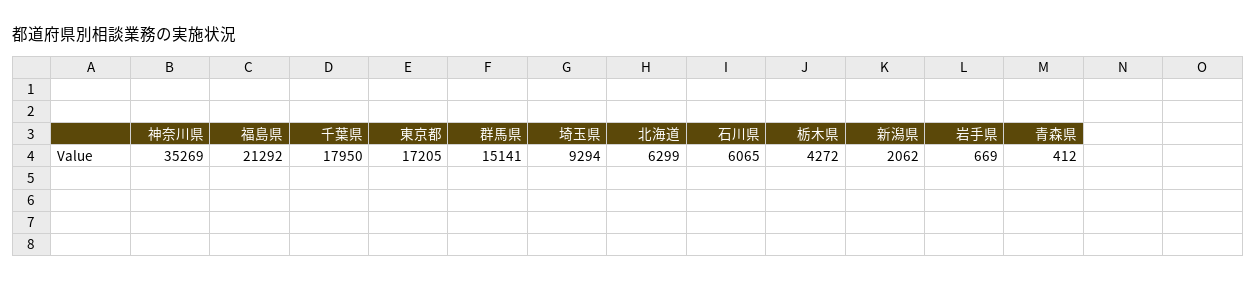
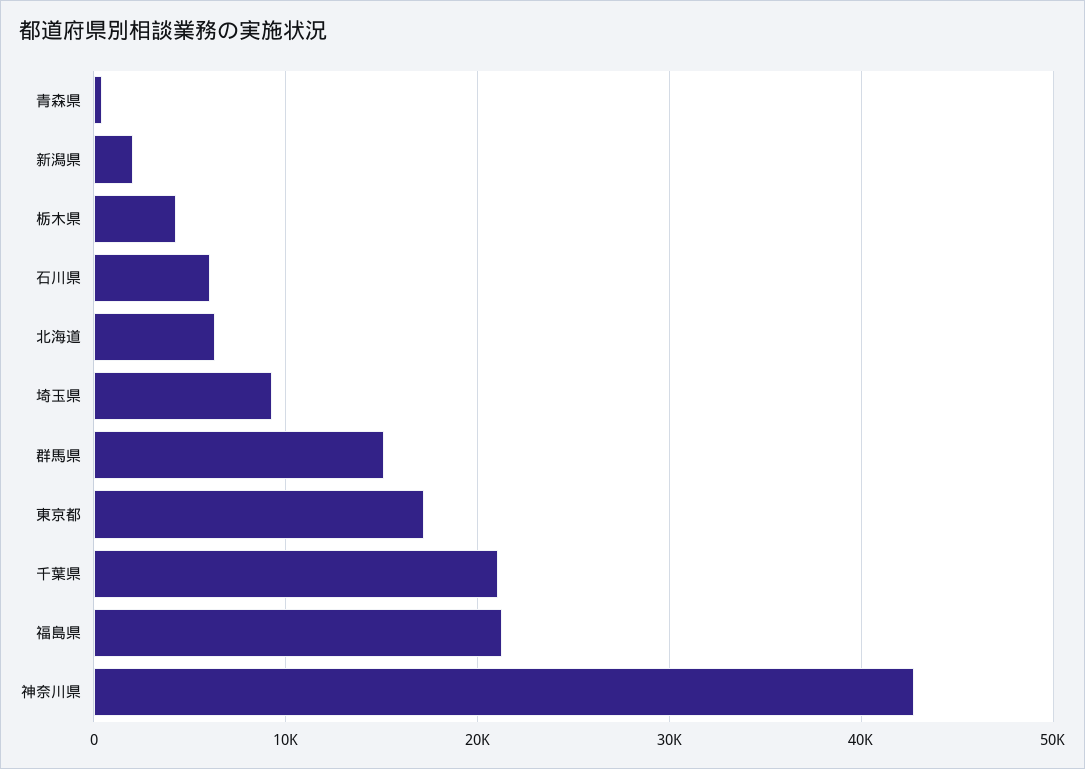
神奈川県: 35269 -> 43000
千葉県: 17950 -> 21000
岩手県: 669 -> none

